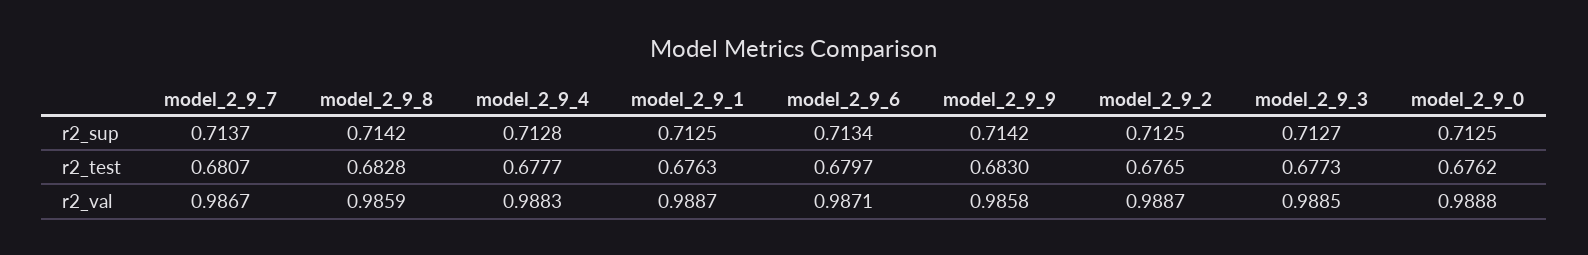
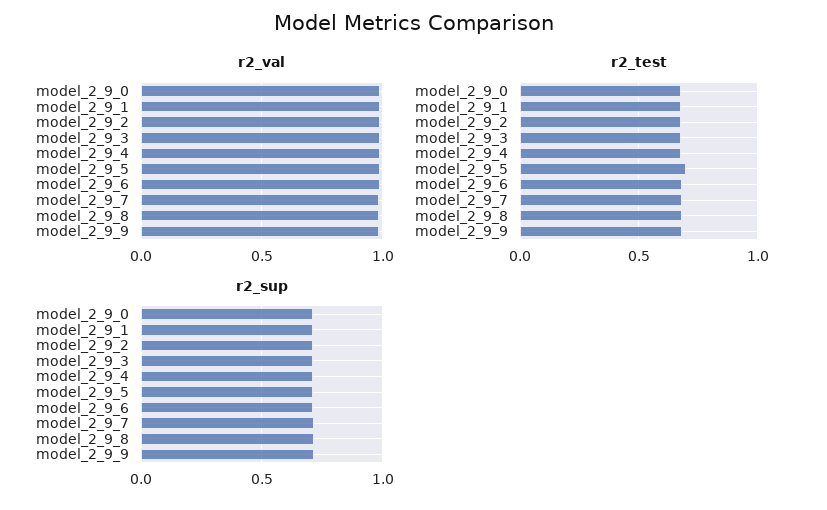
r2_val, model_2_9_5: none -> 1
r2_test, model_2_9_5: none -> 0.7
r2_sup, model_2_9_5: none -> 0.7

